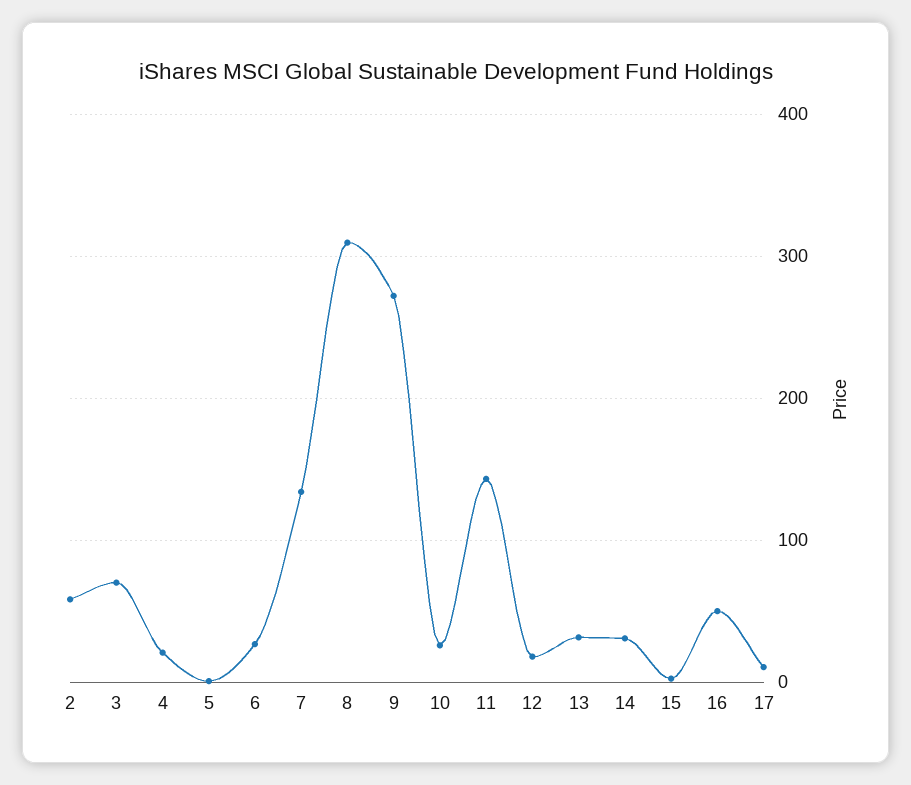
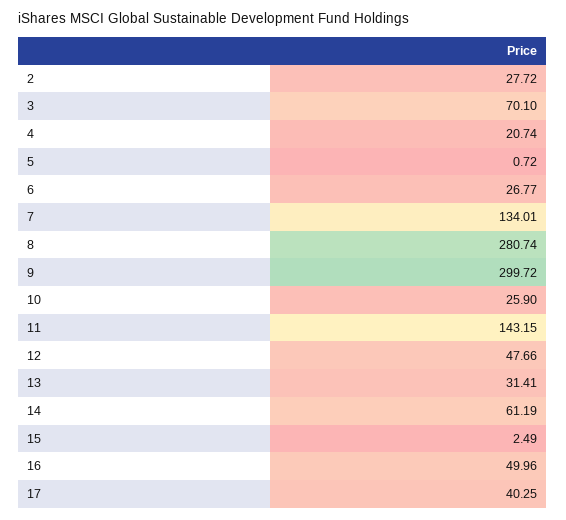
2: 60 -> 27.72
8: 310 -> 280.74
9: 270 -> 299.72
12: 20 -> 47.66
14: 30 -> 61.19
17: 10 -> 40.25

